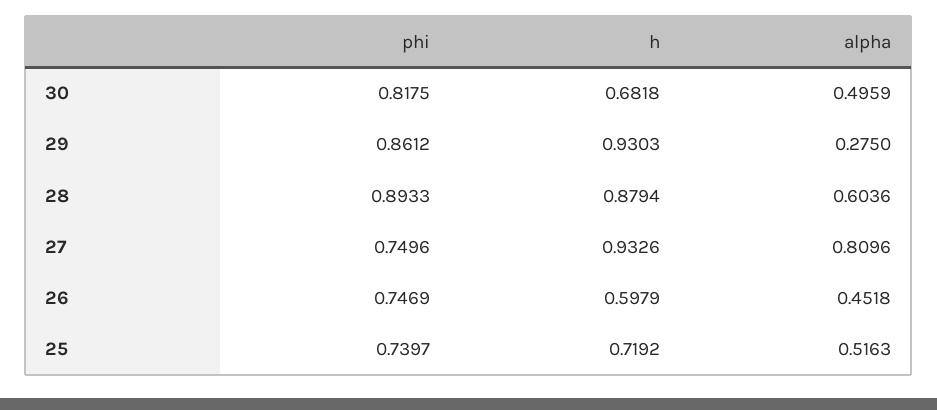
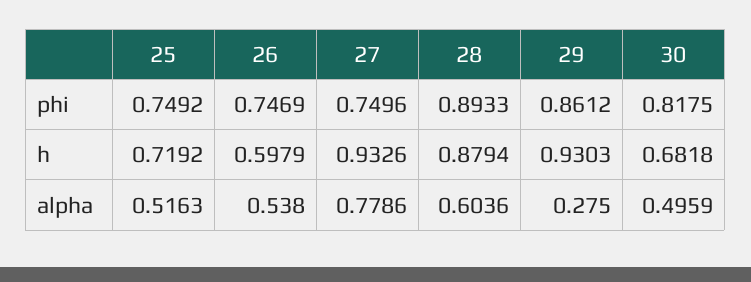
alpha, 27: 0.8096 -> 0.7786
alpha, 26: 0.4518 -> 0.538
phi, 25: 0.7397 -> 0.7492

